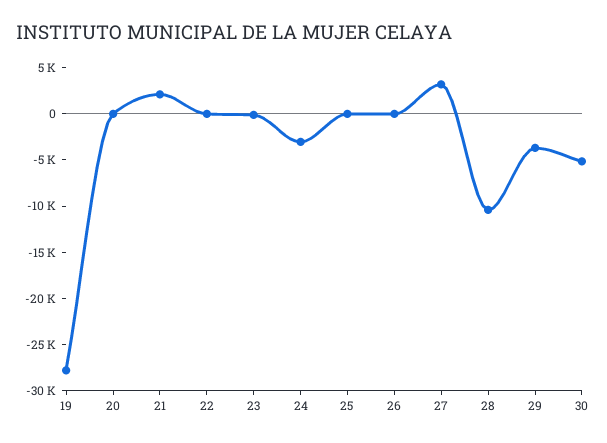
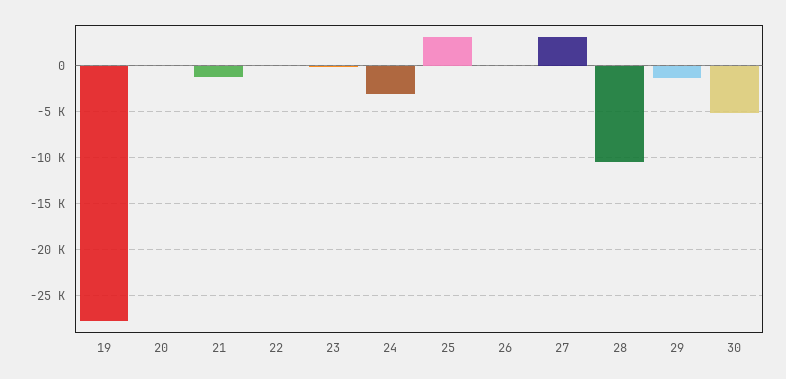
21: 2000 -> -1000
25: 0 -> 3000
29: -4000 -> -1000

